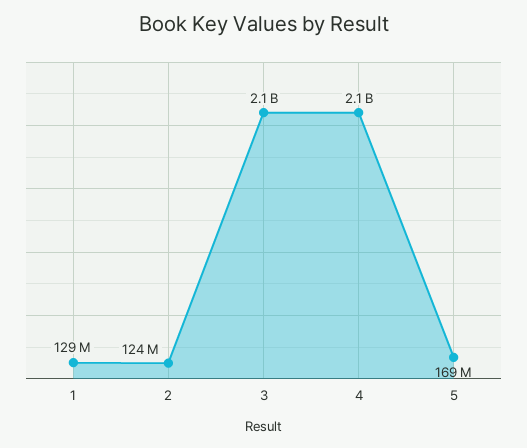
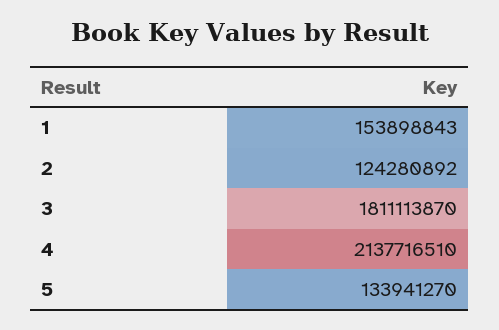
1: 129000000 -> 153898843
3: 2100000000 -> 1811113870
5: 169000000 -> 133941270

